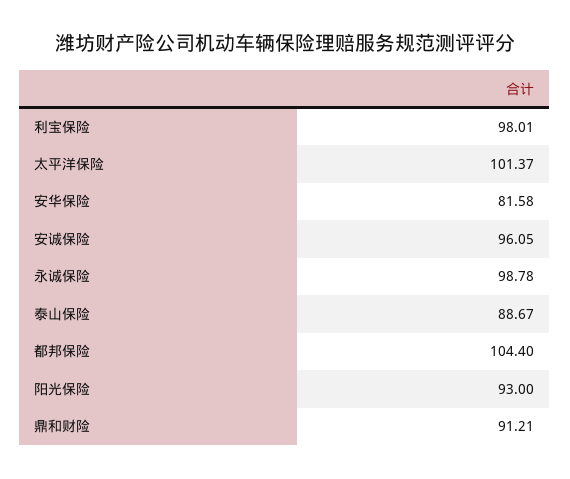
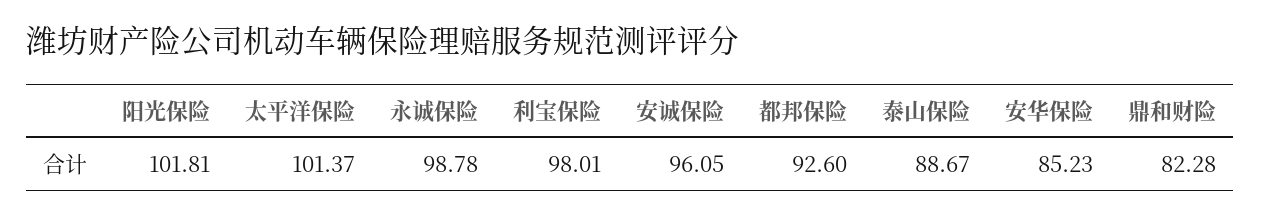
安华保险: 81.58 -> 85.23
都邦保险: 104.4 -> 92.6
阳光保险: 93 -> 101.81
鼎和财险: 91.21 -> 82.28

